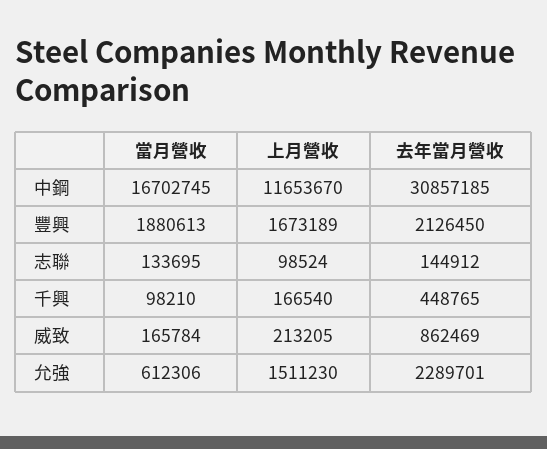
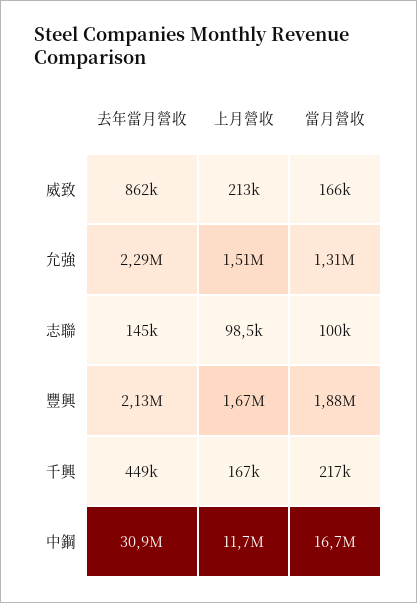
當月營收, 志聯: 133695 -> 100000
當月營收, 千興: 98210 -> 217000
當月營收, 允強: 612306 -> 1310000

